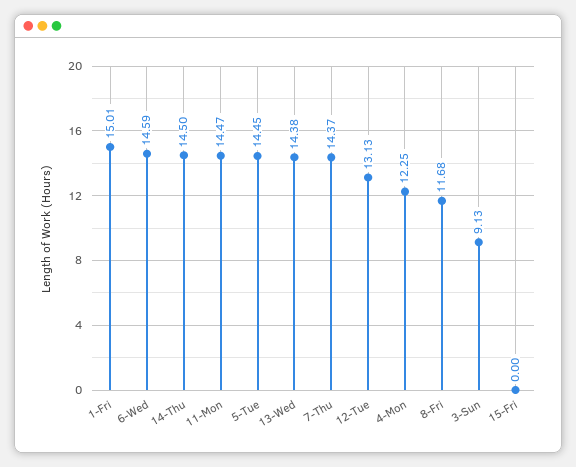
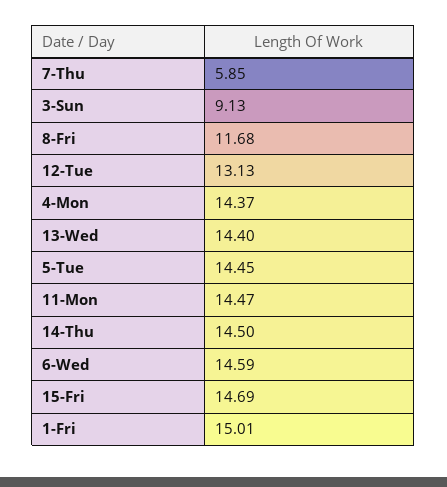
13-Wed: 14.38 -> 14.4
7-Thu: 14.37 -> 5.85
4-Mon: 12.25 -> 14.37
15-Fri: 0 -> 14.69

